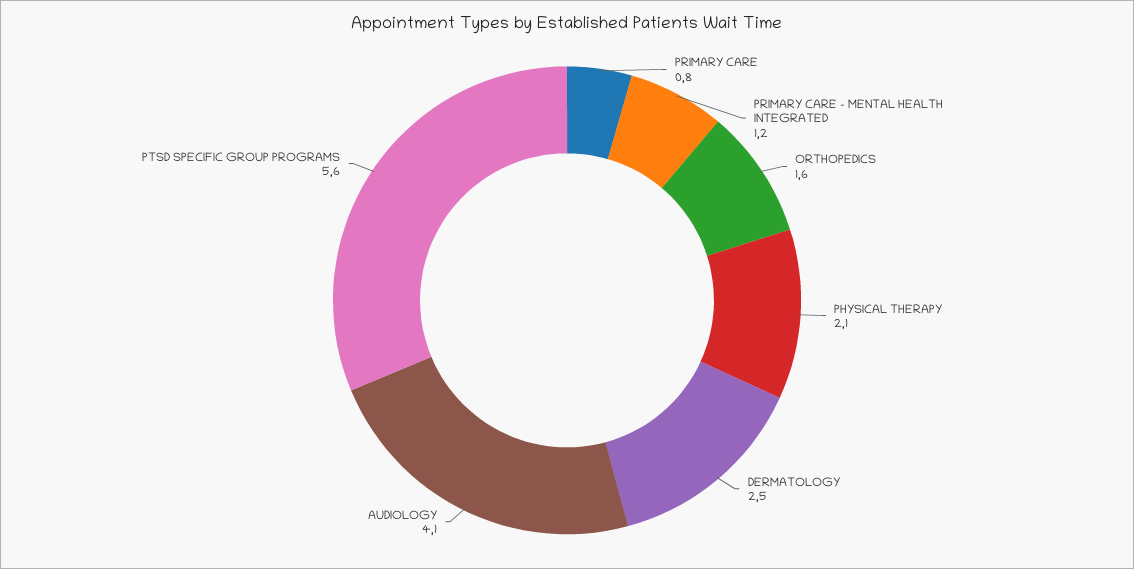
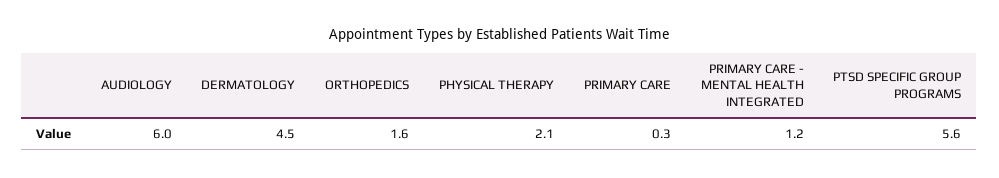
PRIMARY CARE: 0.8 -> 0.3
DERMATOLOGY: 2.5 -> 4.5
AUDIOLOGY: 4.1 -> 6

